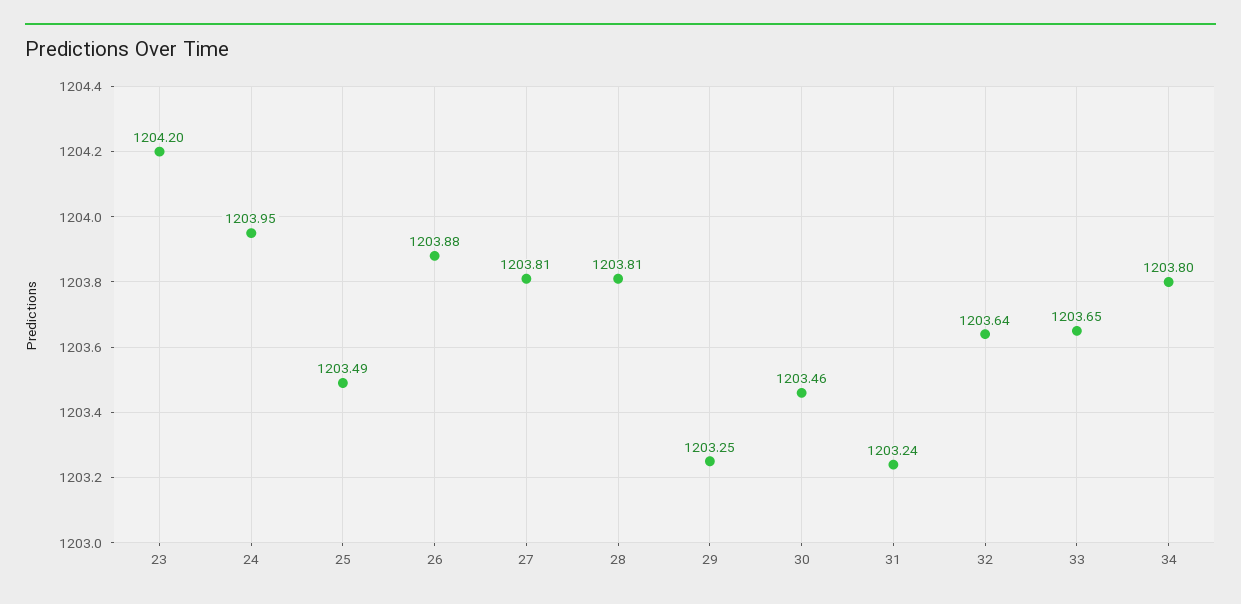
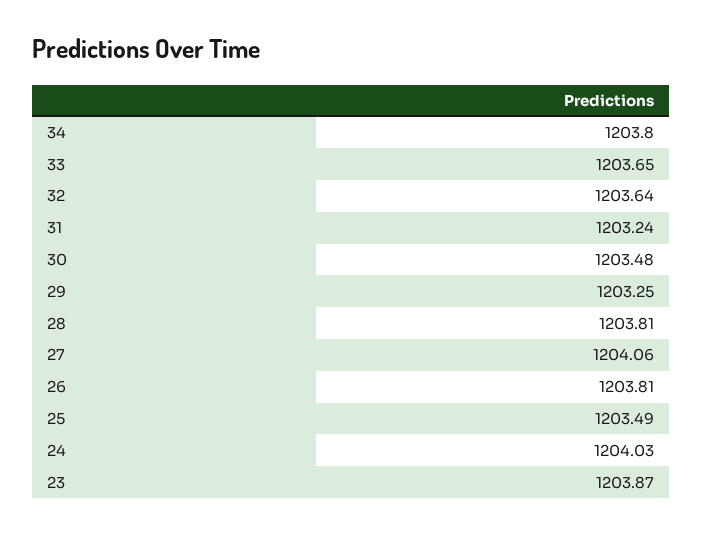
23: 1204.2 -> 1203.87
24: 1203.95 -> 1204.03
26: 1203.88 -> 1203.81
27: 1203.81 -> 1204.06
30: 1203.46 -> 1203.48

